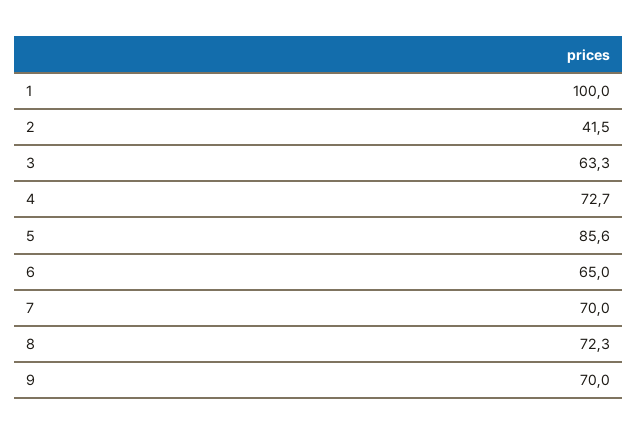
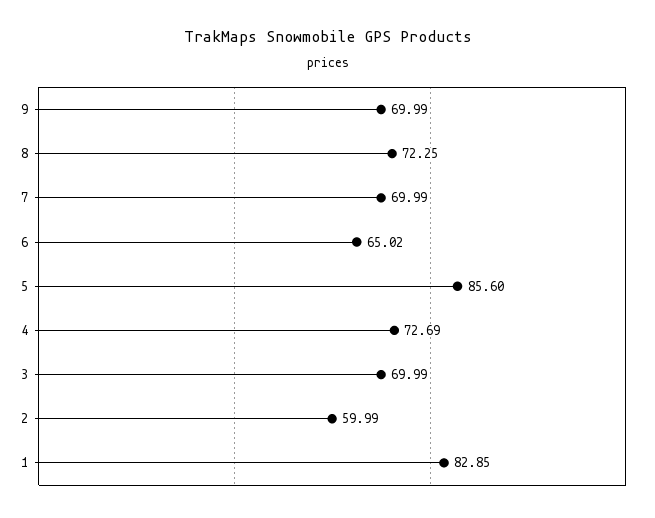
1: 100 -> 82.85
2: 41.5 -> 59.99
3: 63.3 -> 69.99

